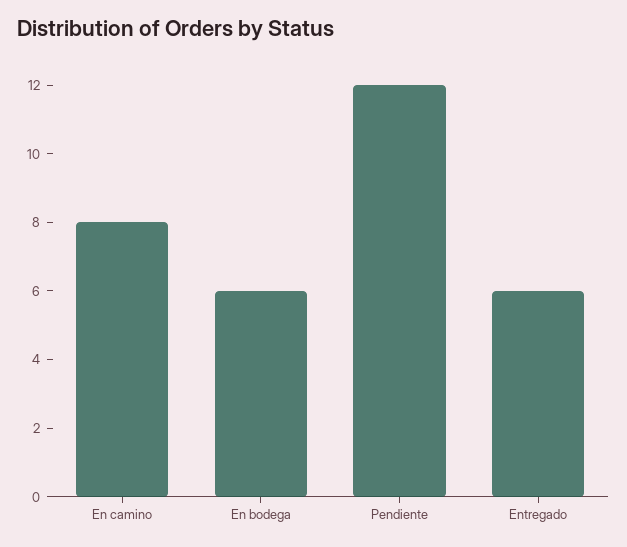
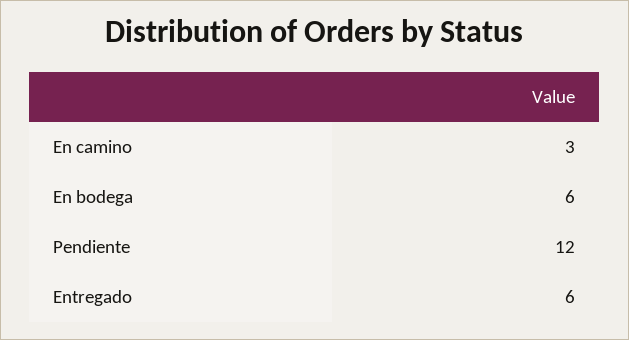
En camino: 8 -> 3

